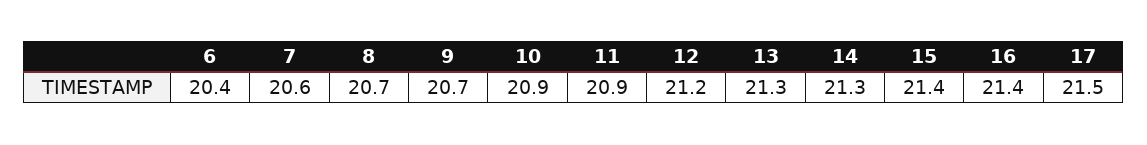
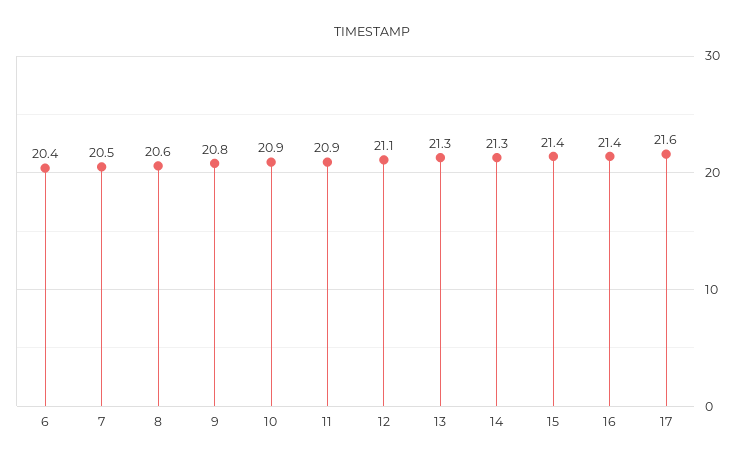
7: 20.6 -> 20.5
8: 20.7 -> 20.6
9: 20.7 -> 20.8
12: 21.2 -> 21.1
17: 21.5 -> 21.6

